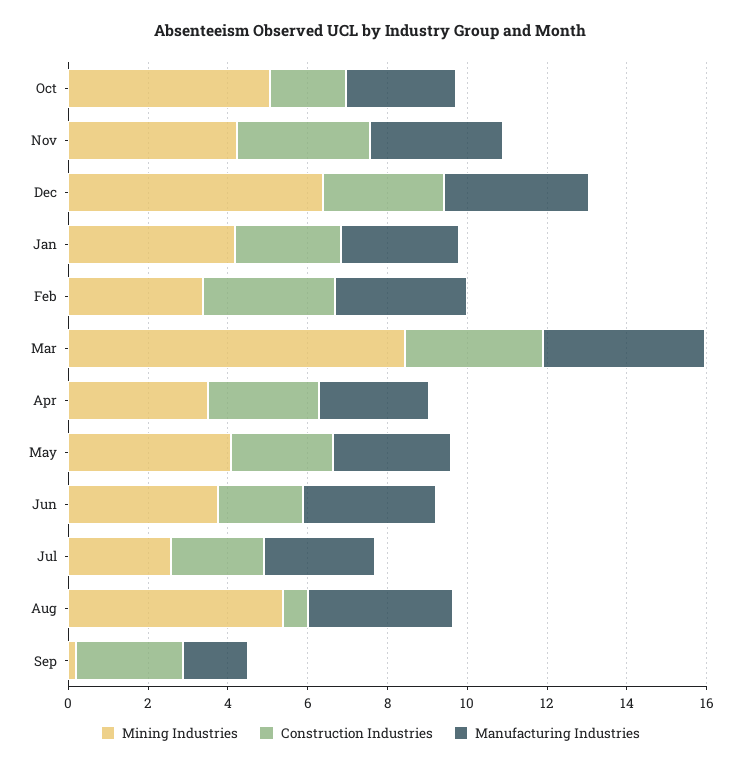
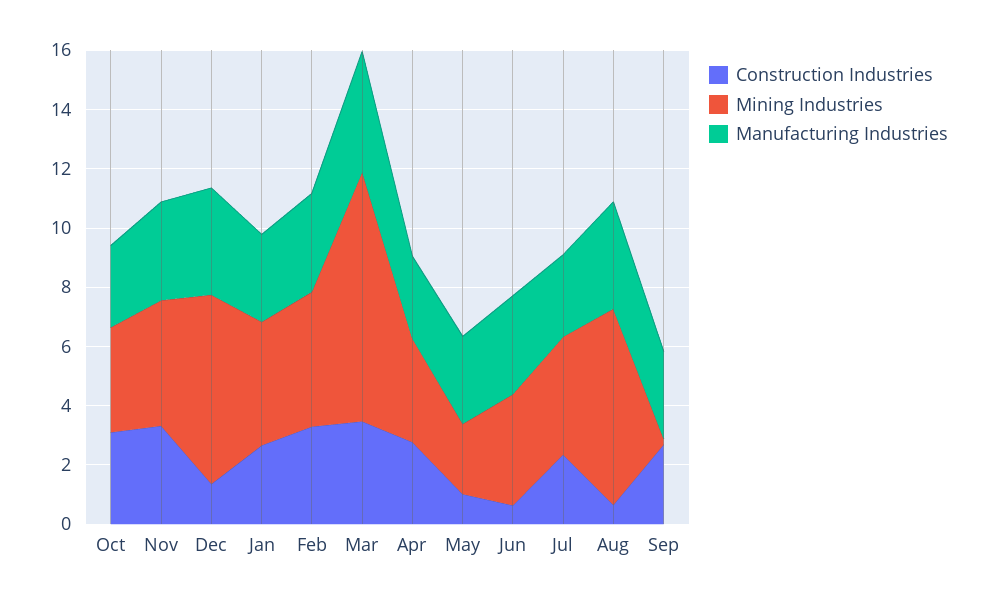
Mining Industries, Oct: 5 -> 3.5
Construction Industries, Oct: 2 -> 3
Construction Industries, Dec: 3 -> 1.5
Mining Industries, Feb: 3.5 -> 4.5
Mining Industries, May: 4 -> 2.5
Construction Industries, May: 2.5 -> 1
Construction Industries, Jun: 2 -> 0.5
Mining Industries, Jul: 2.5 -> 4
Mining Industries, Aug: 5.5 -> 6.5
Manufacturing Industries, Sep: 1.5 -> 3

